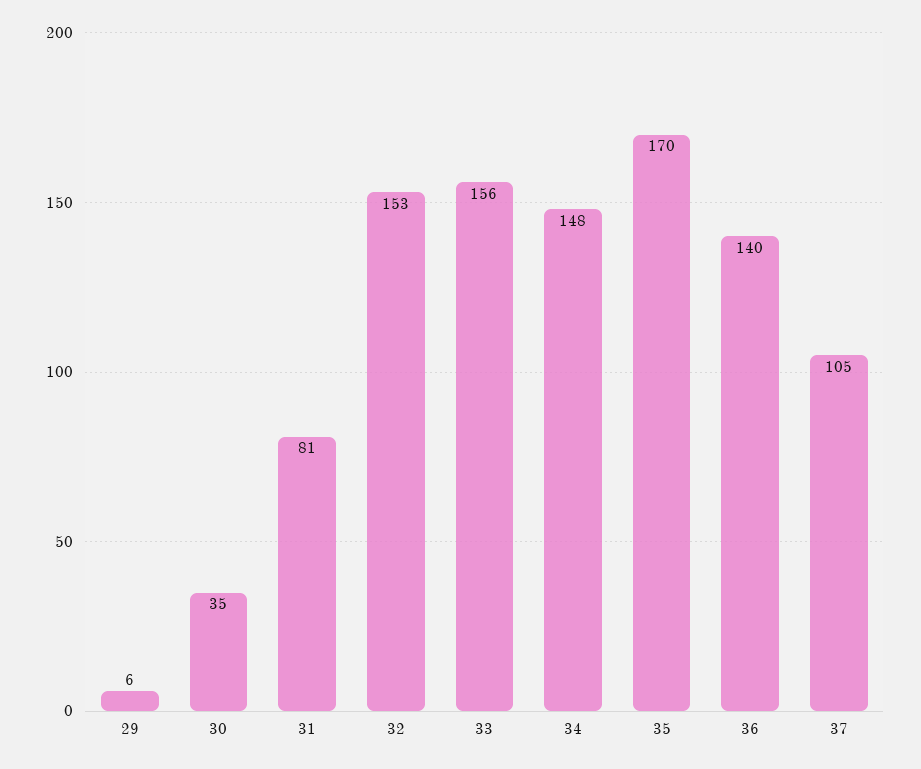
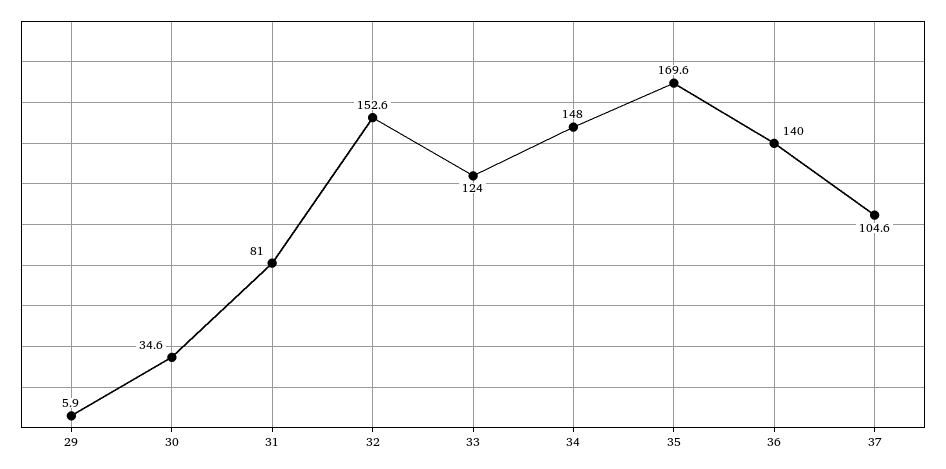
33: 156 -> 124

